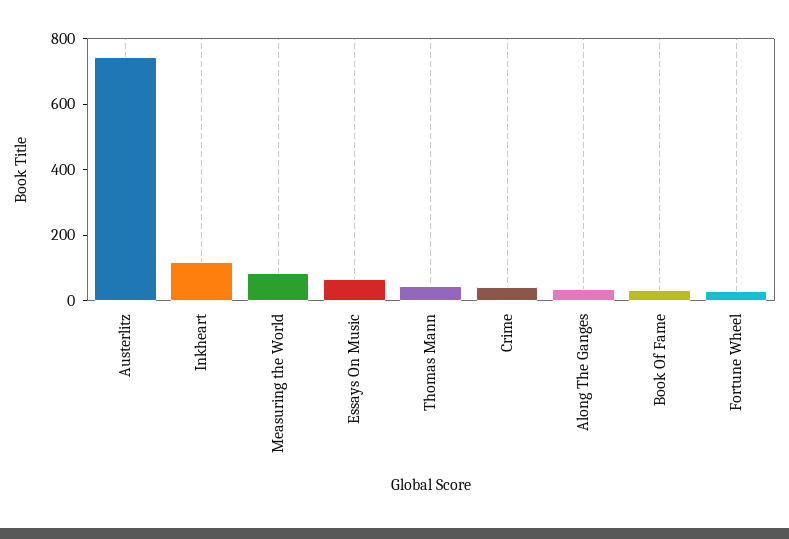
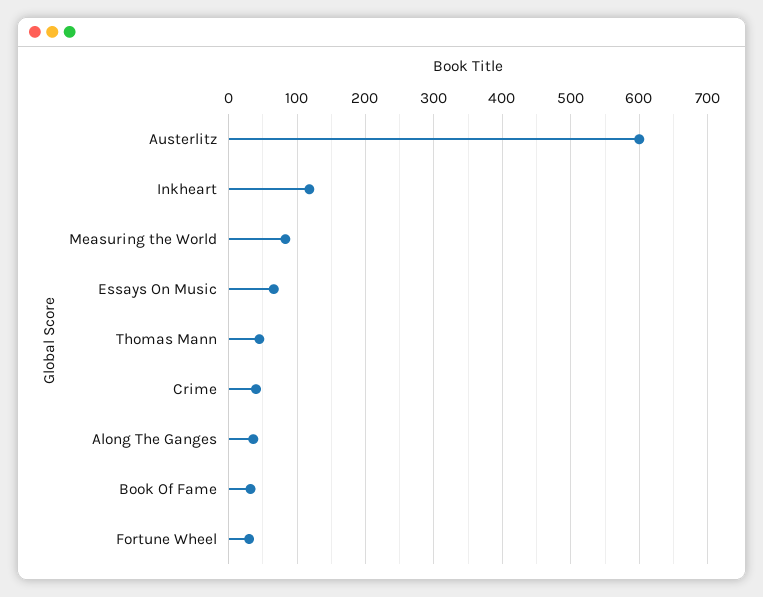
Austerlitz: 750 -> 600

